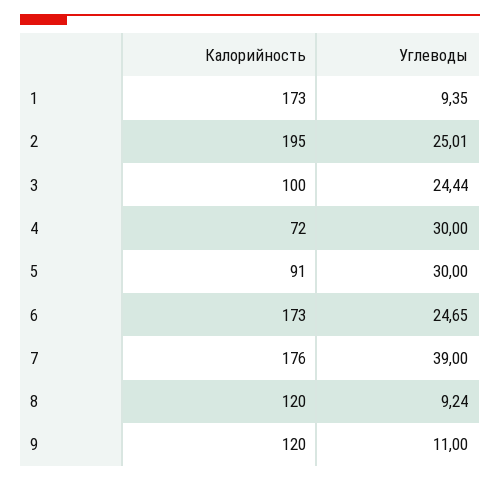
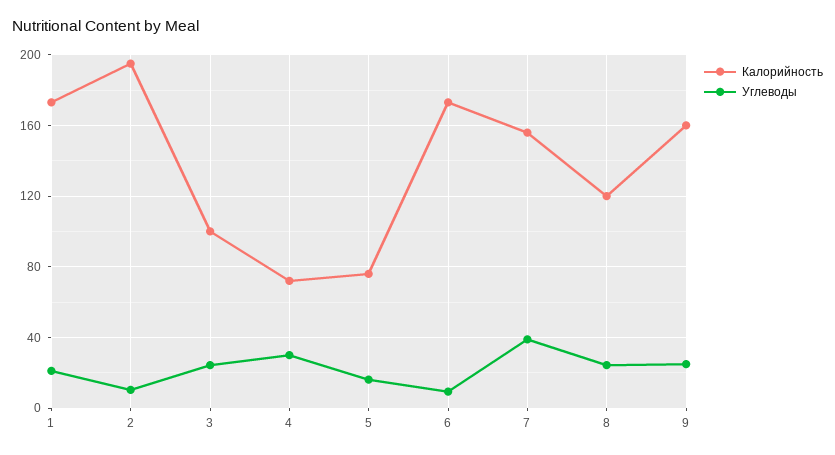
Углеводы, 1: 9.35 -> 20
Углеводы, 2: 25.01 -> 10
Калорийность, 5: 91 -> 75
Углеводы, 5: 30 -> 15
Углеводы, 6: 24.65 -> 10
Калорийность, 7: 176 -> 155
Углеводы, 8: 9.24 -> 25
Калорийность, 9: 120 -> 160
Углеводы, 9: 11 -> 25

